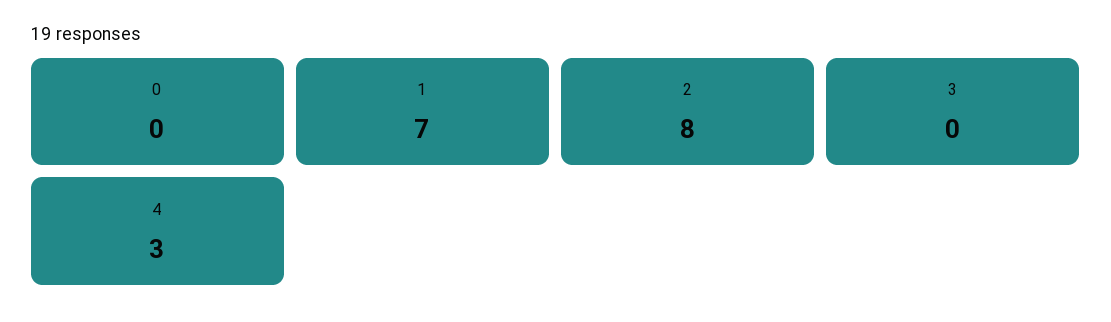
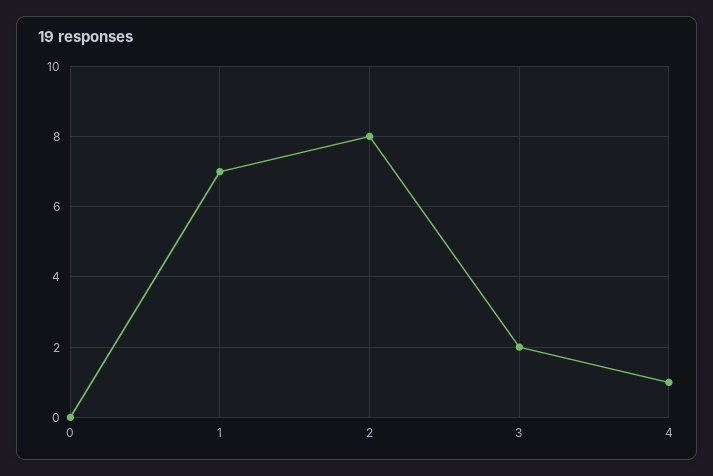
3: 0 -> 2
4: 3 -> 1

